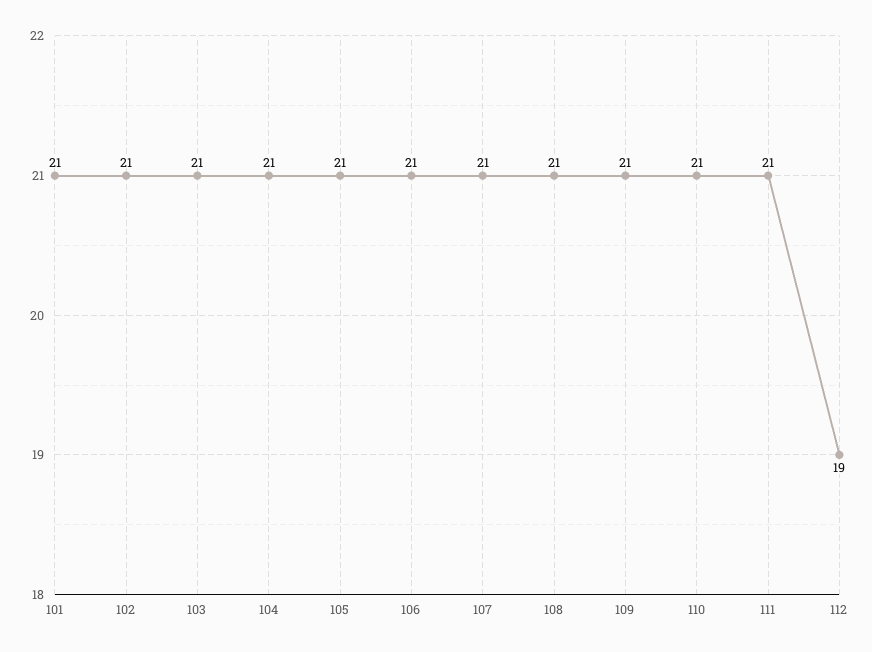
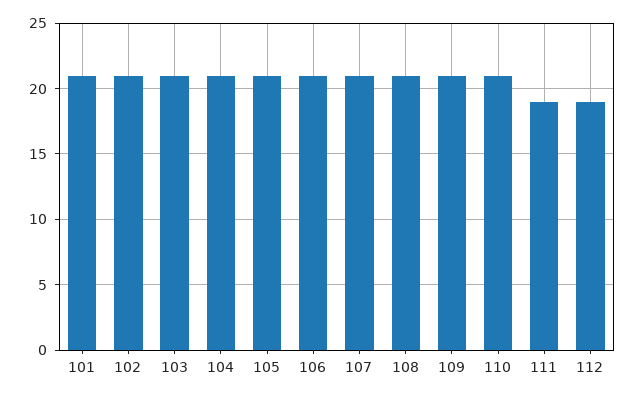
111: 21 -> 19

